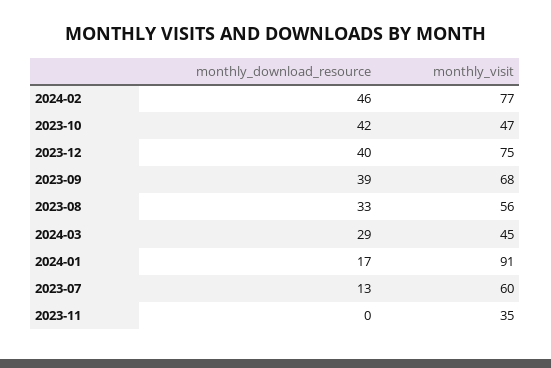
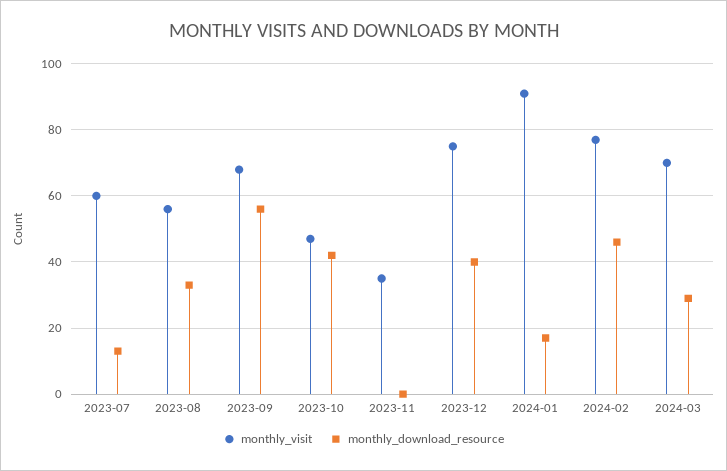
monthly_download_resource, 2023-09: 39 -> 55
monthly_visit, 2024-03: 45 -> 70

